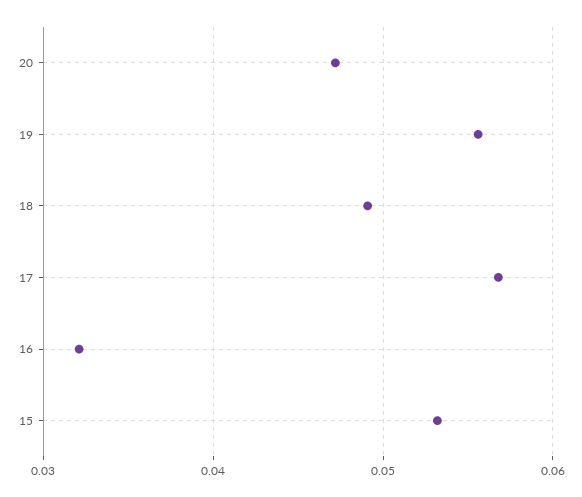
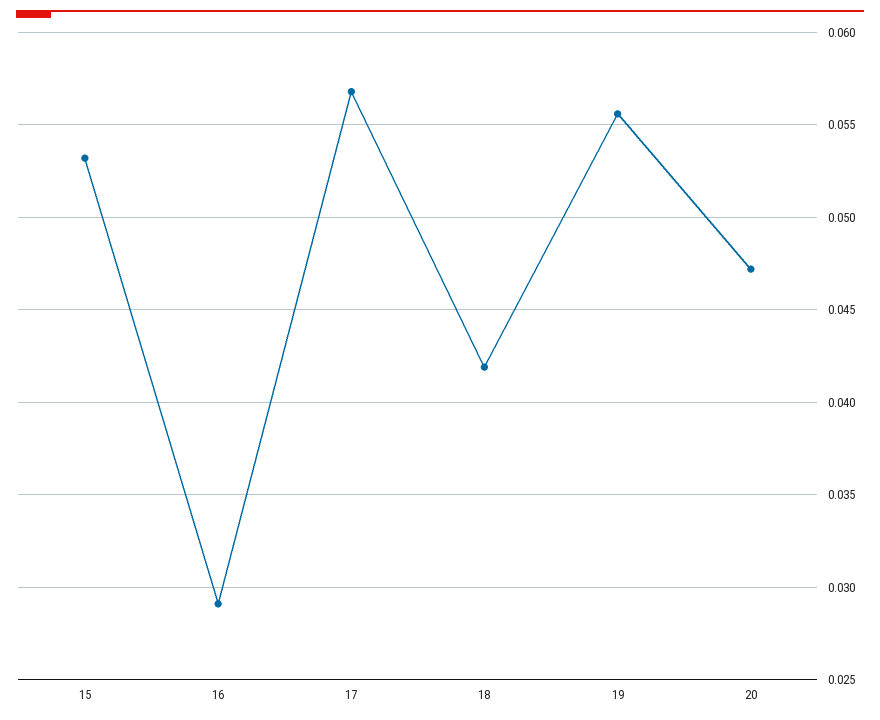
18: 0.049 -> 0.042
16: 0.032 -> 0.029

